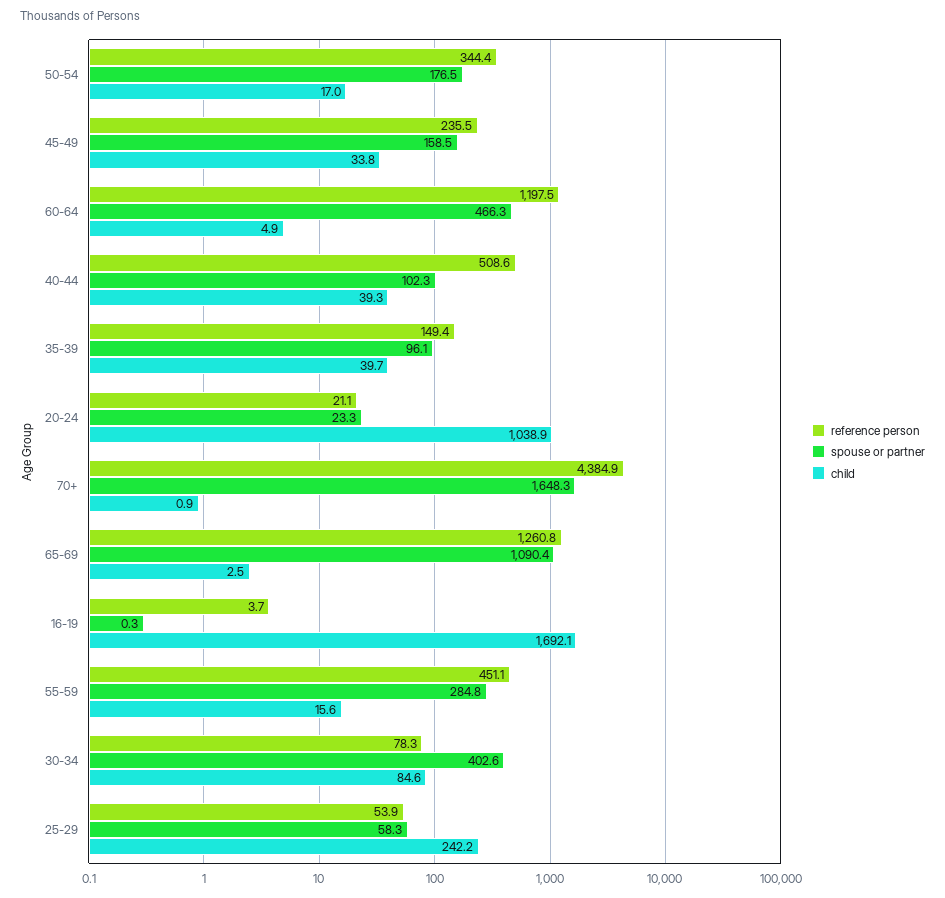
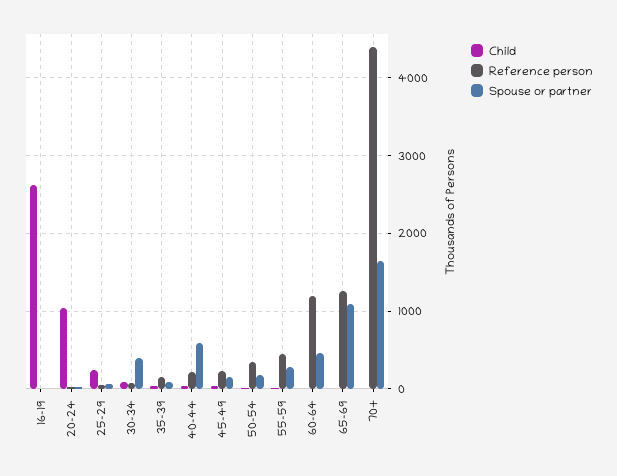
reference person, 40-44: 508.6 -> 200
spouse or partner, 40-44: 102.3 -> 600
child, 16-19: 1692.1 -> 2600

